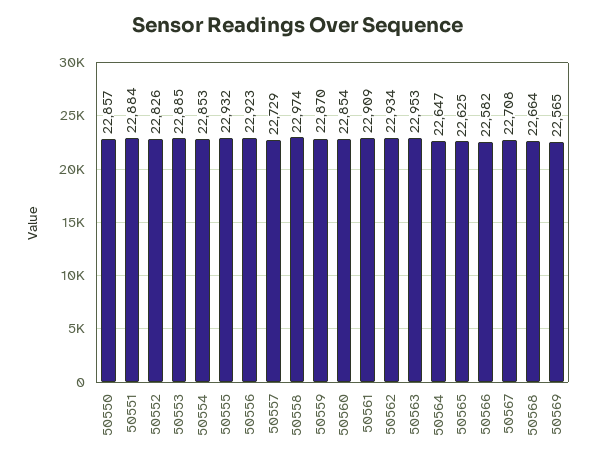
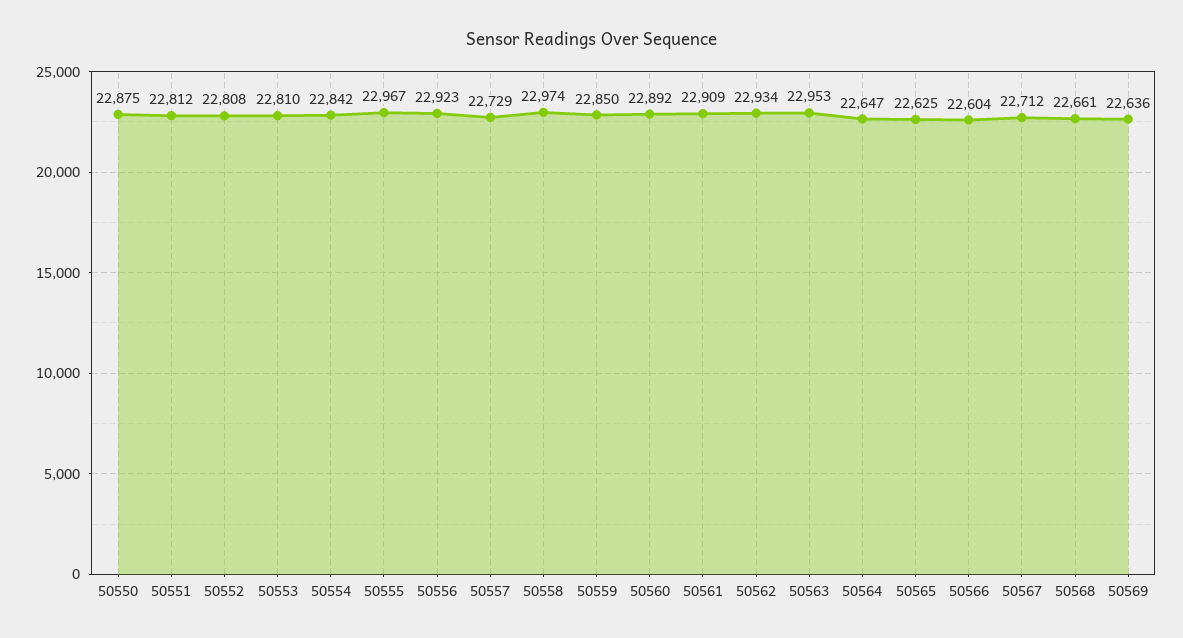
50550: 22857 -> 22875
50551: 22884 -> 22812
50552: 22826 -> 22808
50553: 22885 -> 22810
50554: 22853 -> 22842
50555: 22932 -> 22967
50559: 22870 -> 22850
50560: 22854 -> 22892
50566: 22582 -> 22604
50567: 22708 -> 22712
50568: 22664 -> 22661
50569: 22565 -> 22636

